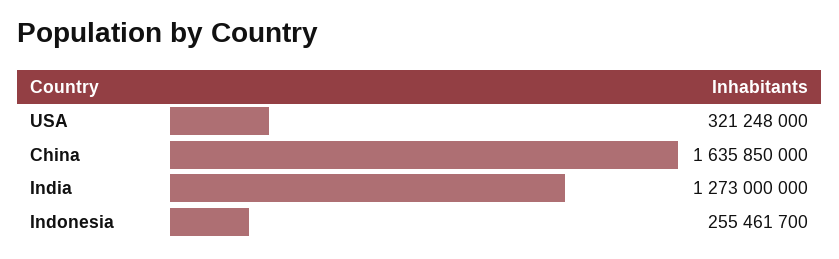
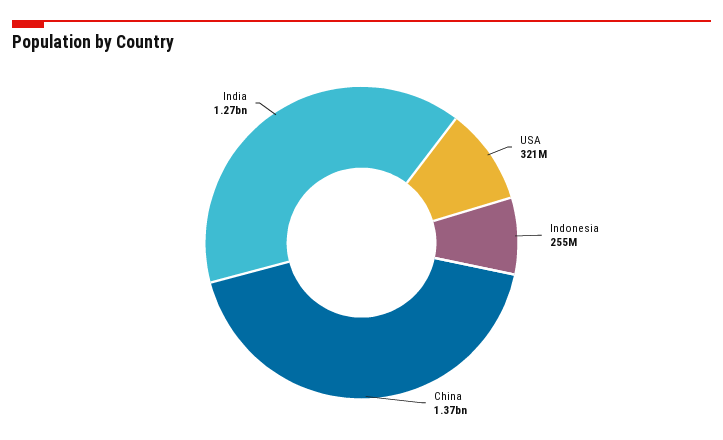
China: 1635850000 -> 1370000000

